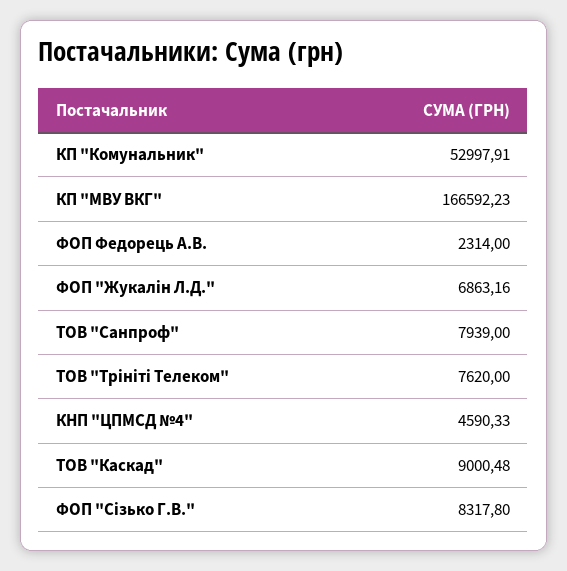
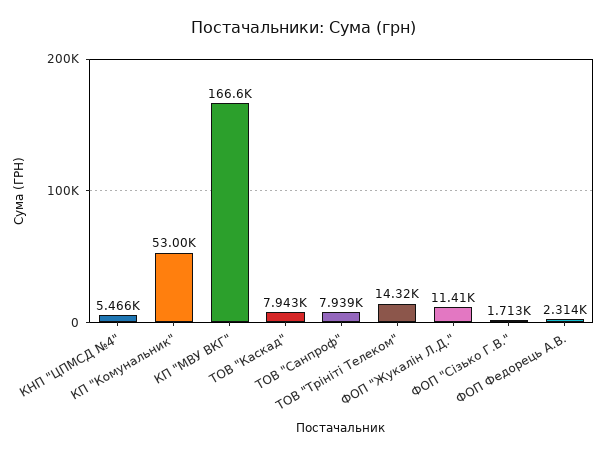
ФОП "Жукалін Л.Д.": 6863.16 -> 11410
ТОВ "Трініті Телеком": 7620 -> 14320
КНП "ЦПМСД №4": 4590.33 -> 5466
ТОВ "Каскад": 9000.48 -> 7943
ФОП "Сізько Г.В.": 8317.8 -> 1713

